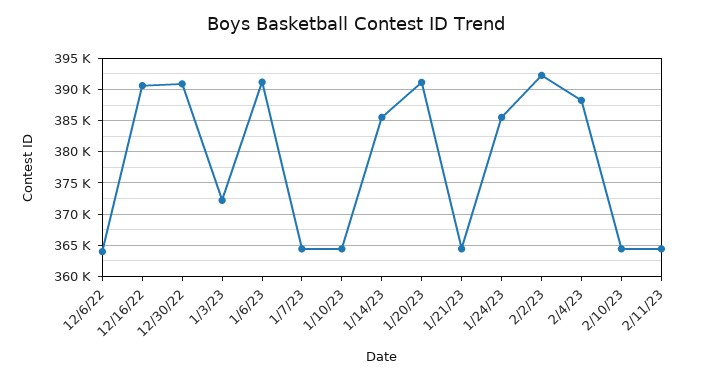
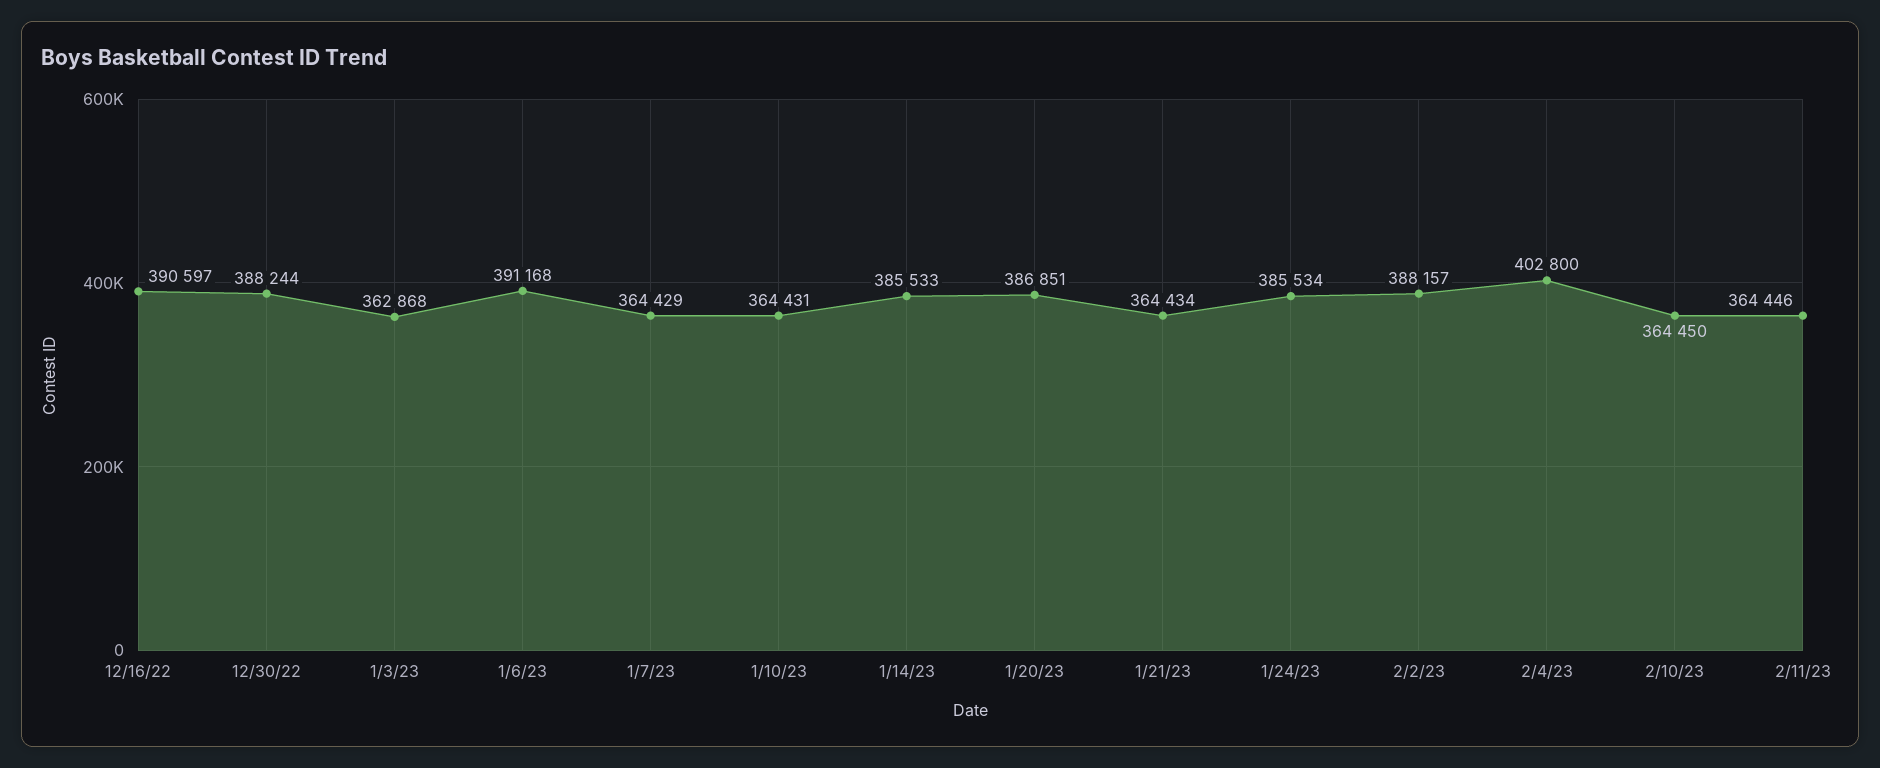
12/6/22: 364000 -> none
12/30/22: 391000 -> 388244
1/3/23: 372000 -> 362868
1/20/23: 391000 -> 386851
2/2/23: 392000 -> 388157
2/4/23: 388000 -> 402800

